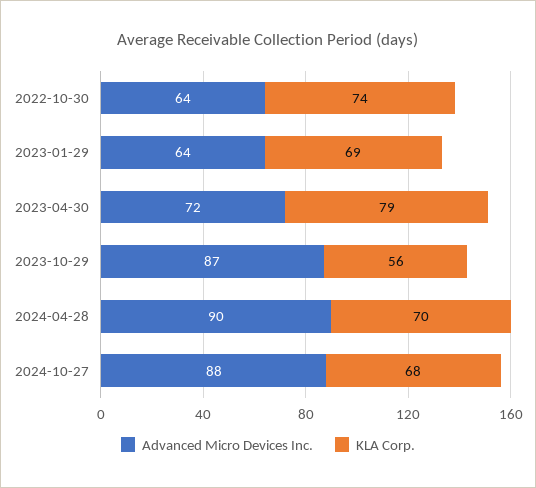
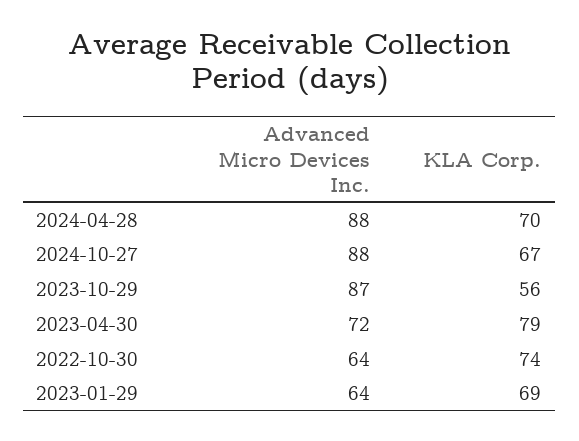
Advanced Micro Devices Inc., 2024-04-28: 90 -> 88
KLA Corp., 2024-10-27: 68 -> 67

